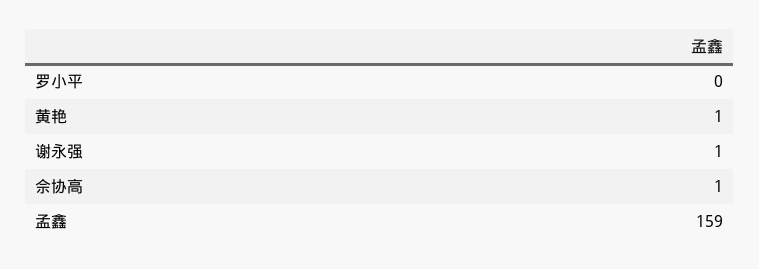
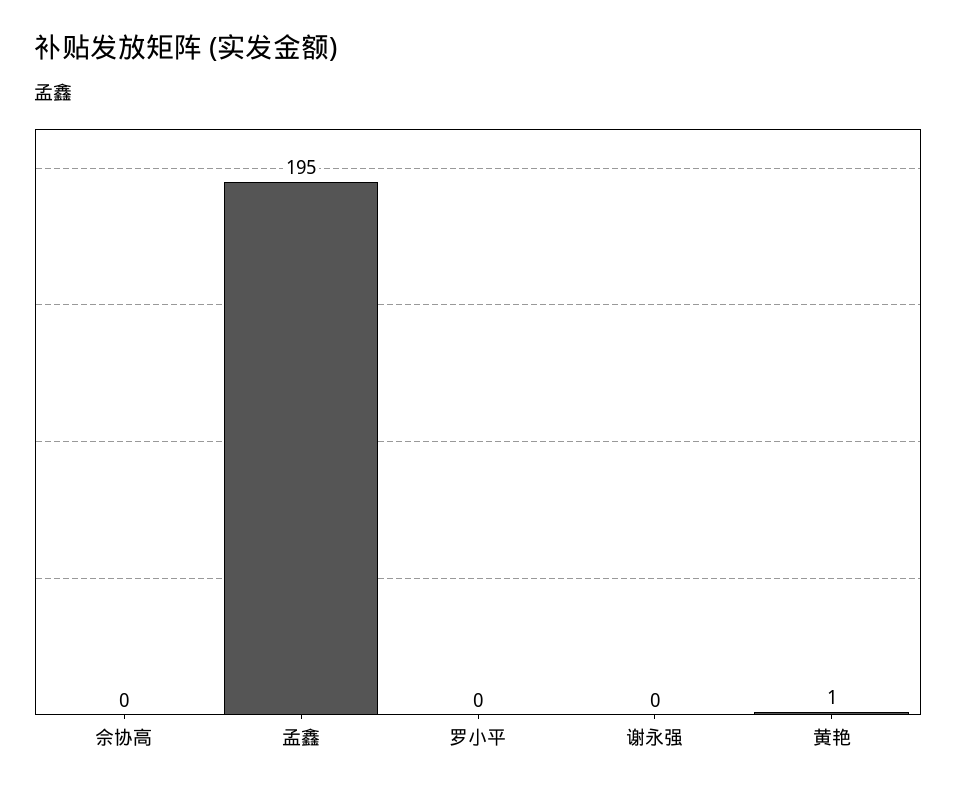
谢永强: 1 -> 0
佘协高: 1 -> 0
孟鑫: 159 -> 195

